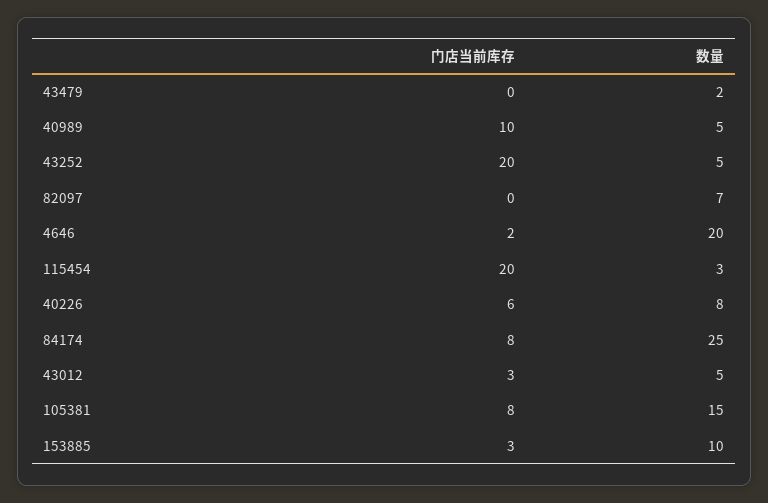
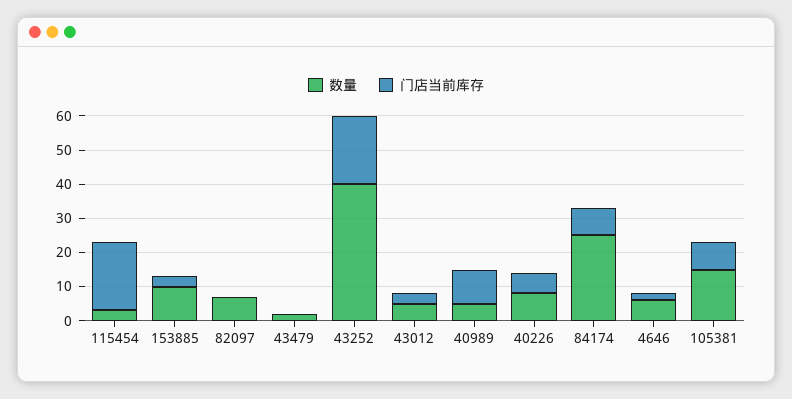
数量, 43252: 5 -> 40
数量, 4646: 20 -> 5

